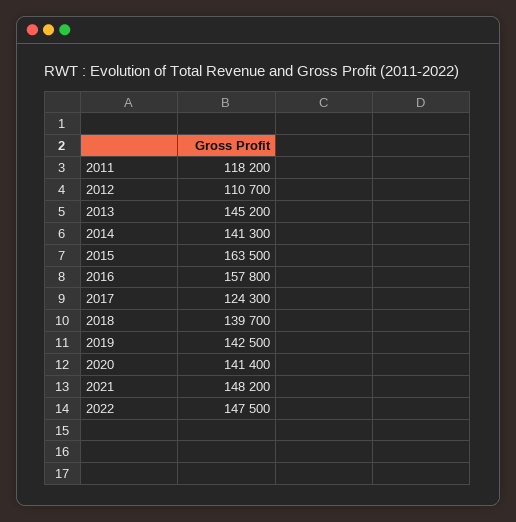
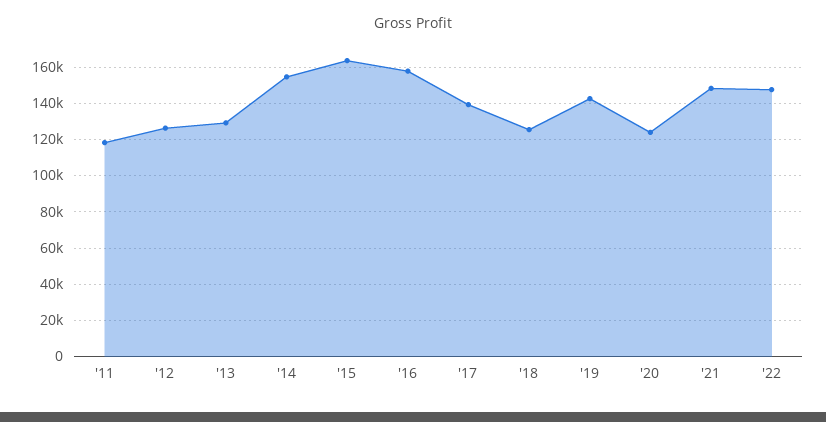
2012: 110700 -> 125000
2013: 145200 -> 130000
2014: 141300 -> 155000
2017: 124300 -> 140000
2018: 139700 -> 125000
2020: 141400 -> 125000

